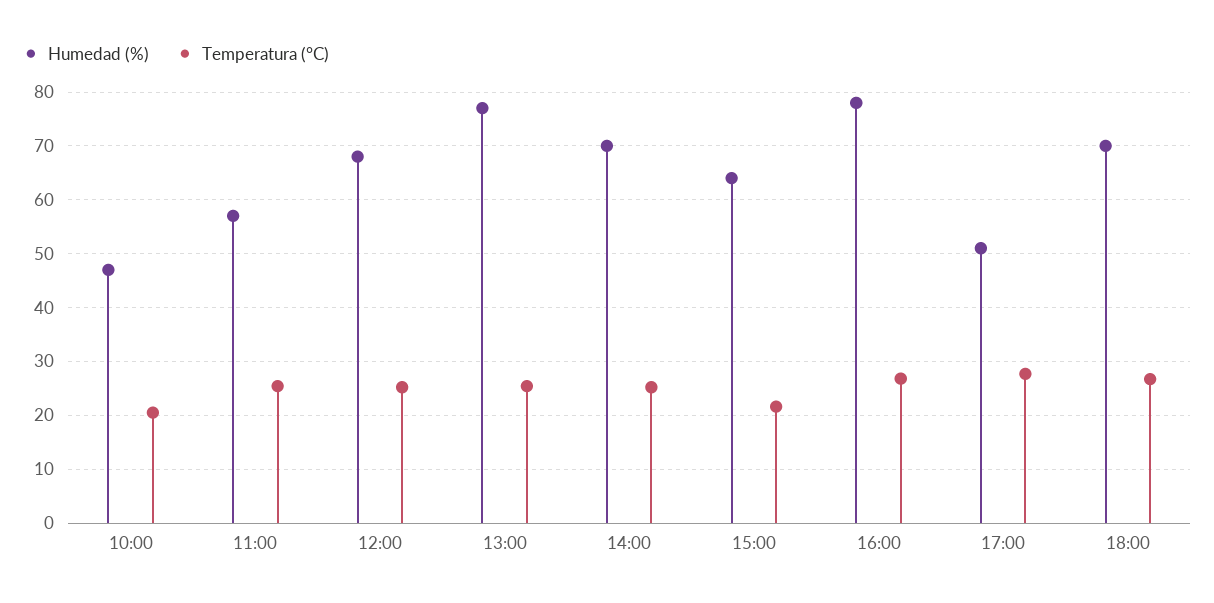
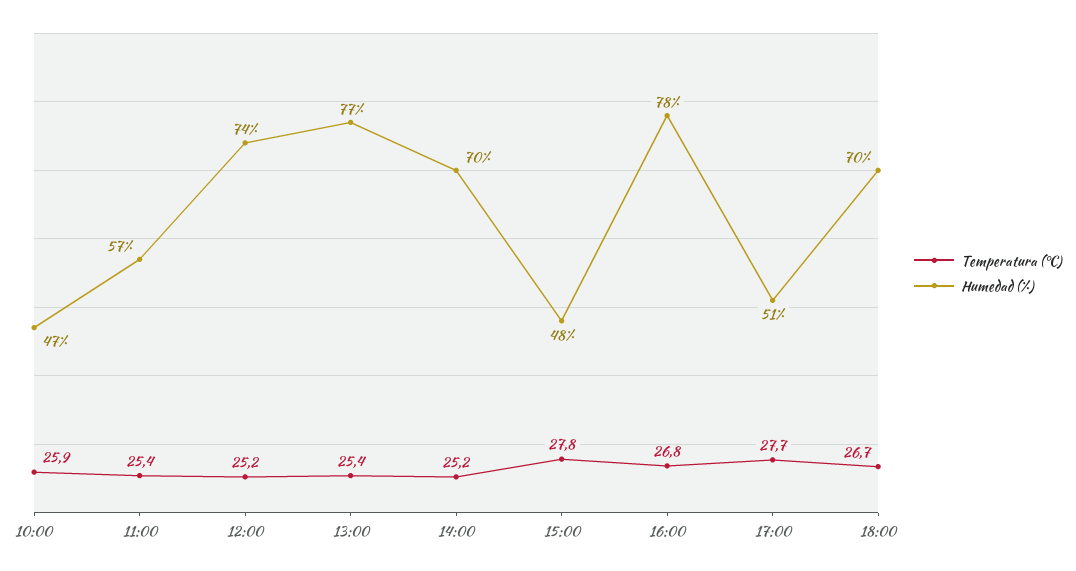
Temperatura (°C), 10:00: 20 -> 25.9
Humedad (%), 12:00: 68 -> 74
Humedad (%), 15:00: 64 -> 48
Temperatura (°C), 15:00: 22 -> 27.8

